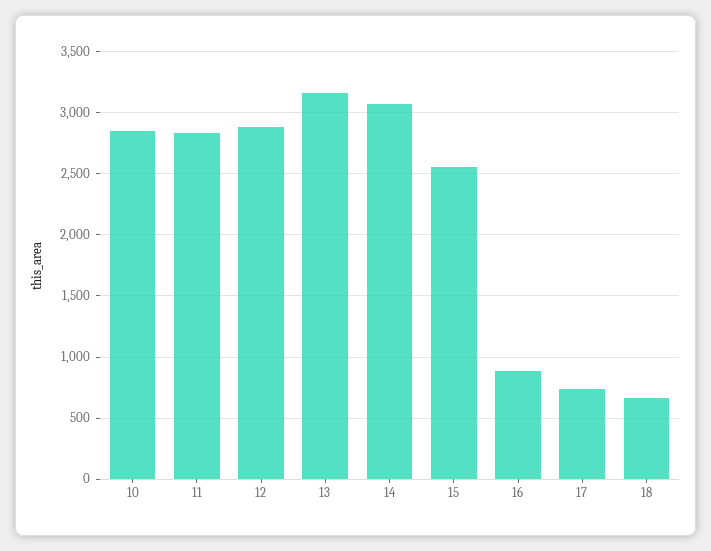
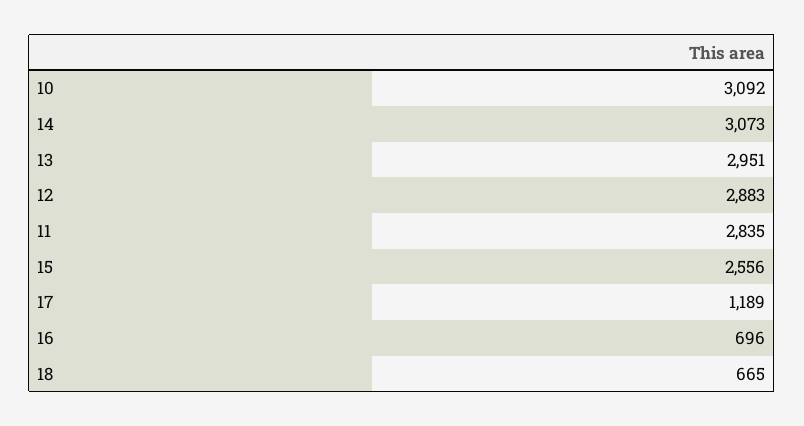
10: 2850 -> 3092
13: 3150 -> 2951
16: 900 -> 696
17: 750 -> 1189

